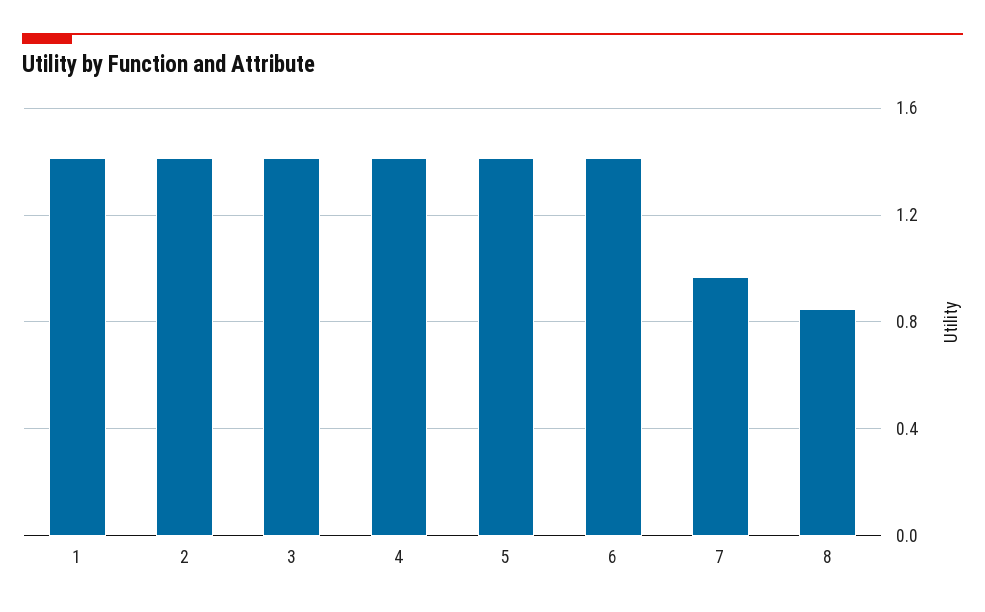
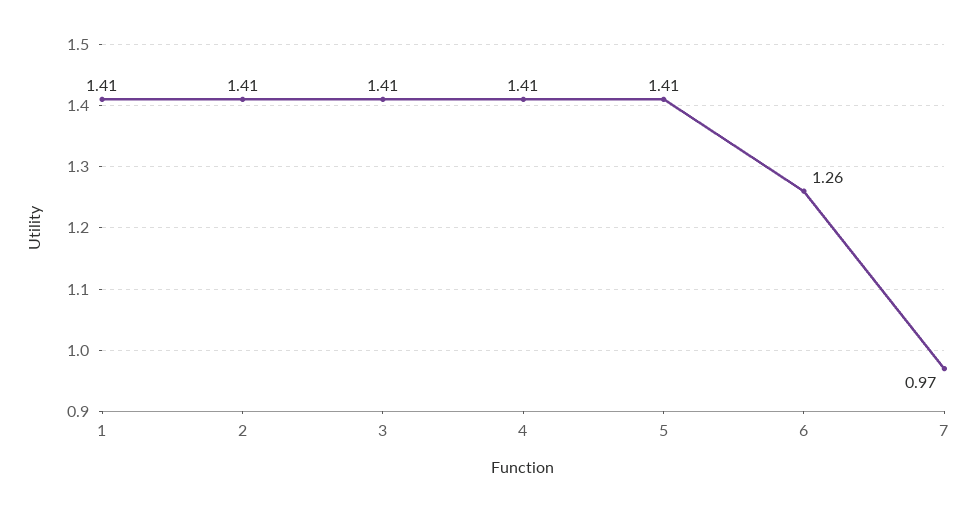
6: 1.4 -> 1.26
8: 0.85 -> none

